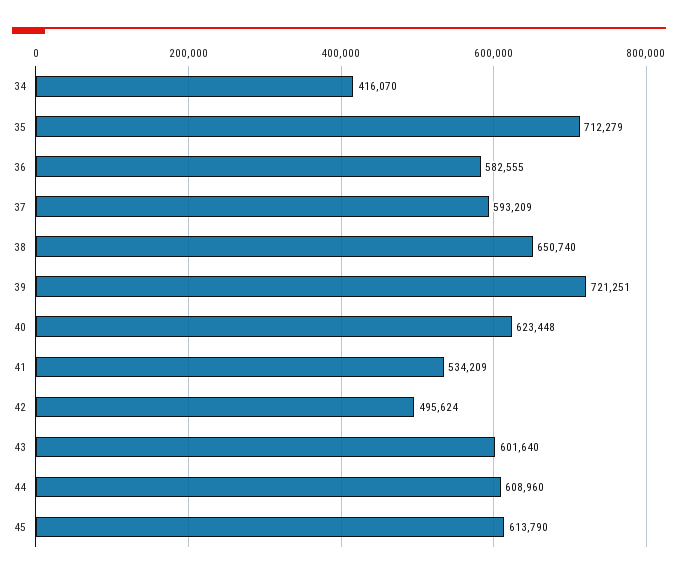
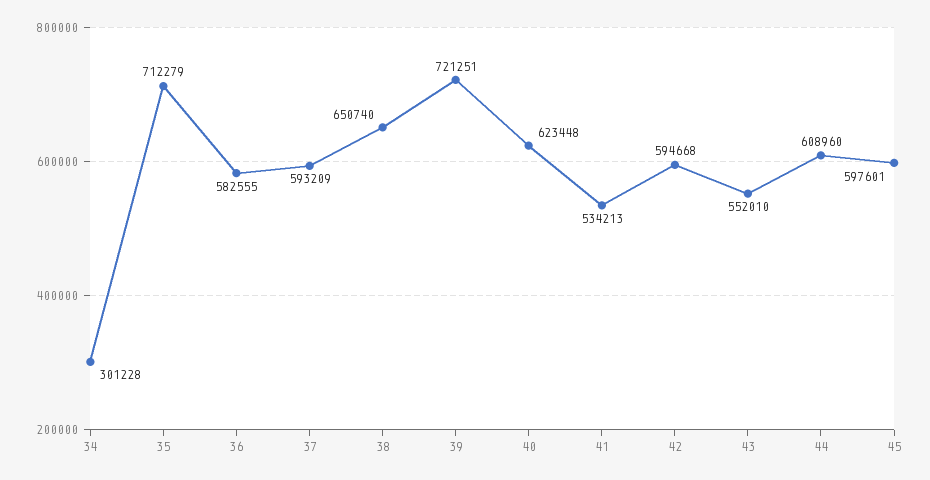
34: 416070 -> 301228
41: 534209 -> 534213
42: 495624 -> 594668
43: 601640 -> 552010
45: 613790 -> 597601

